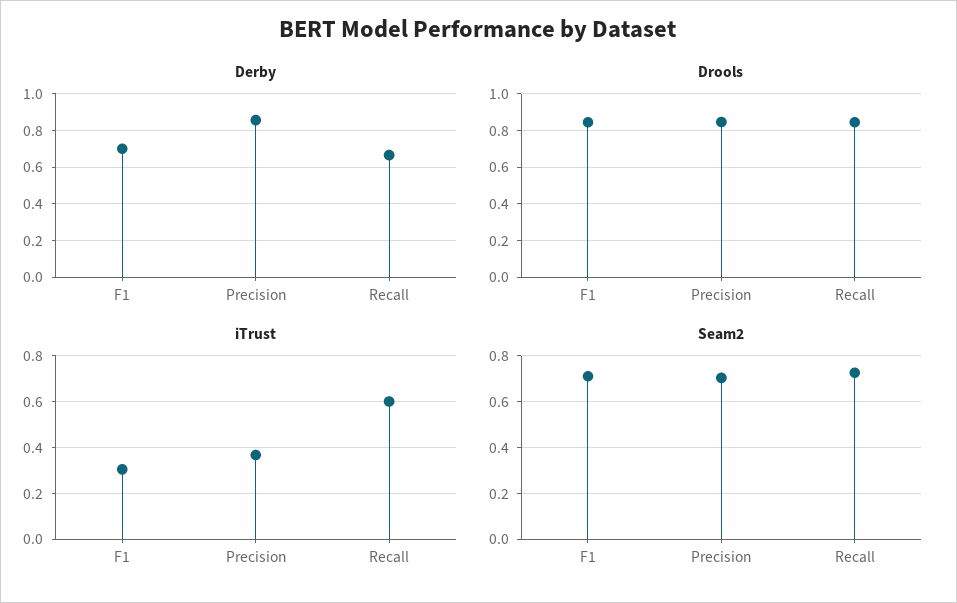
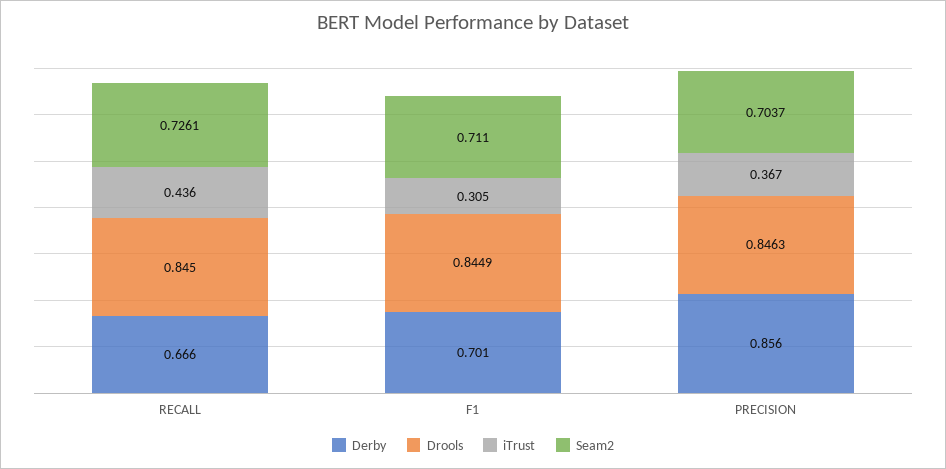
iTrust, Recall: 0.6 -> 0.436

